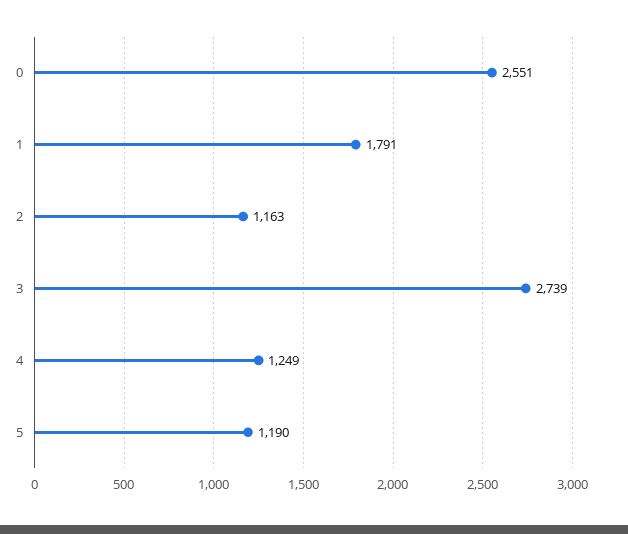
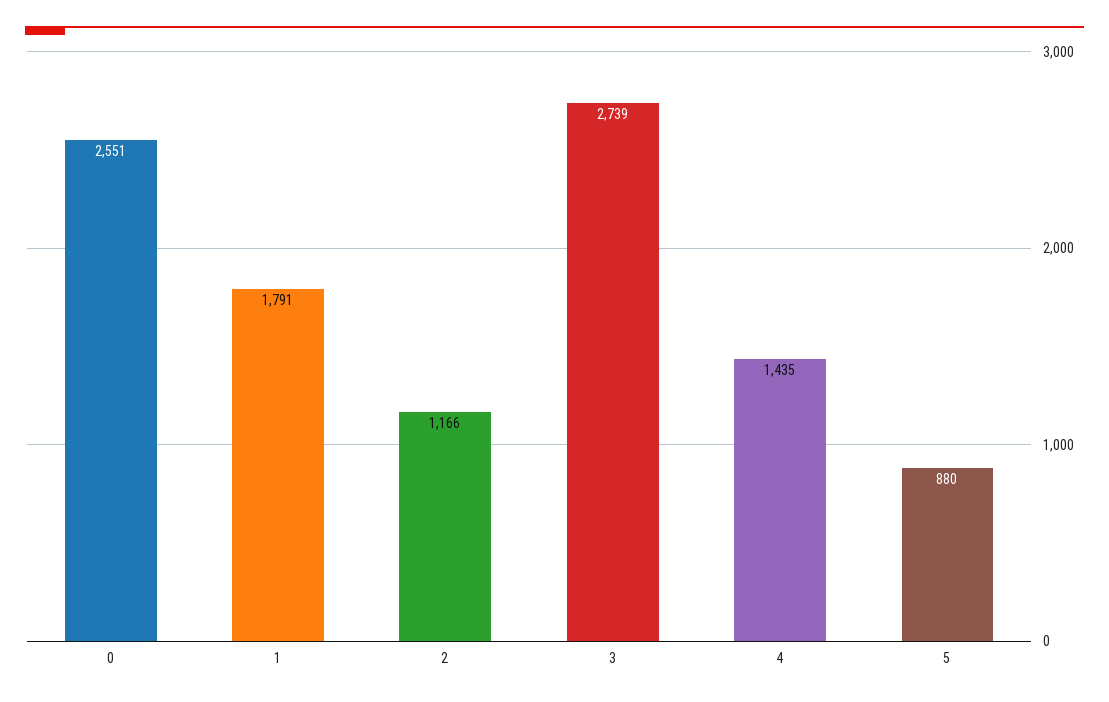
2: 1163 -> 1166
4: 1249 -> 1435
5: 1190 -> 880

